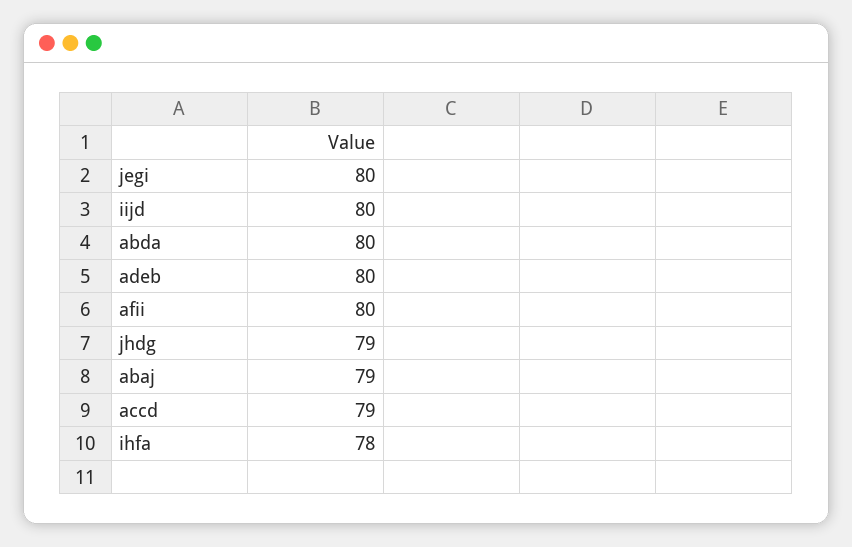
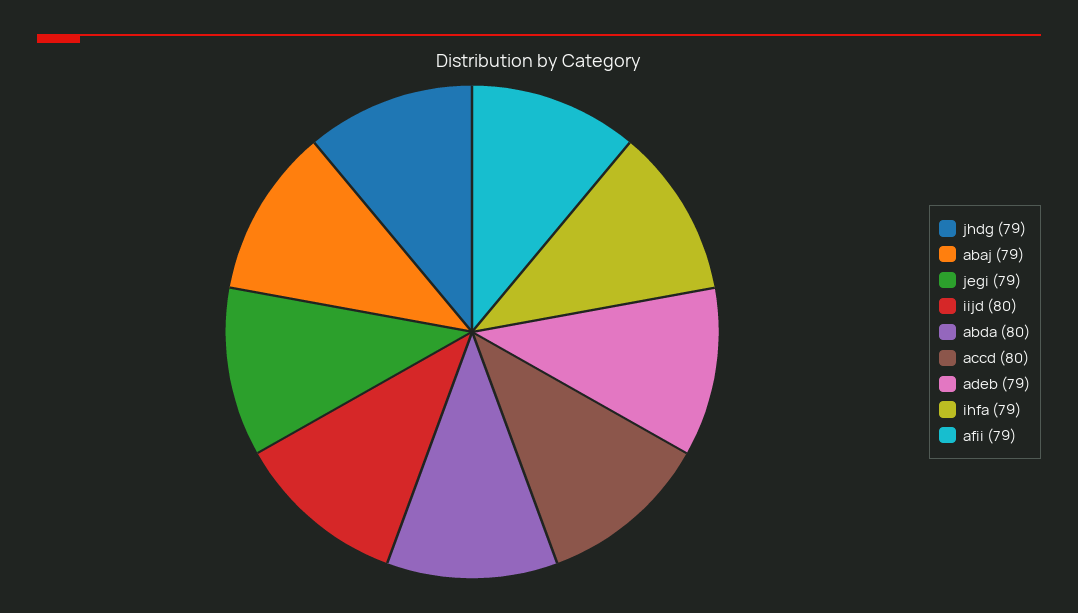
jegi: 80 -> 79
adeb: 80 -> 79
afii: 80 -> 79
accd: 79 -> 80
ihfa: 78 -> 79

